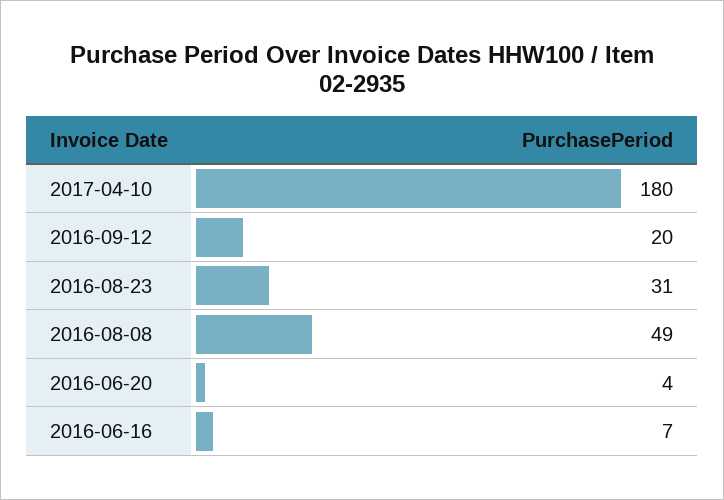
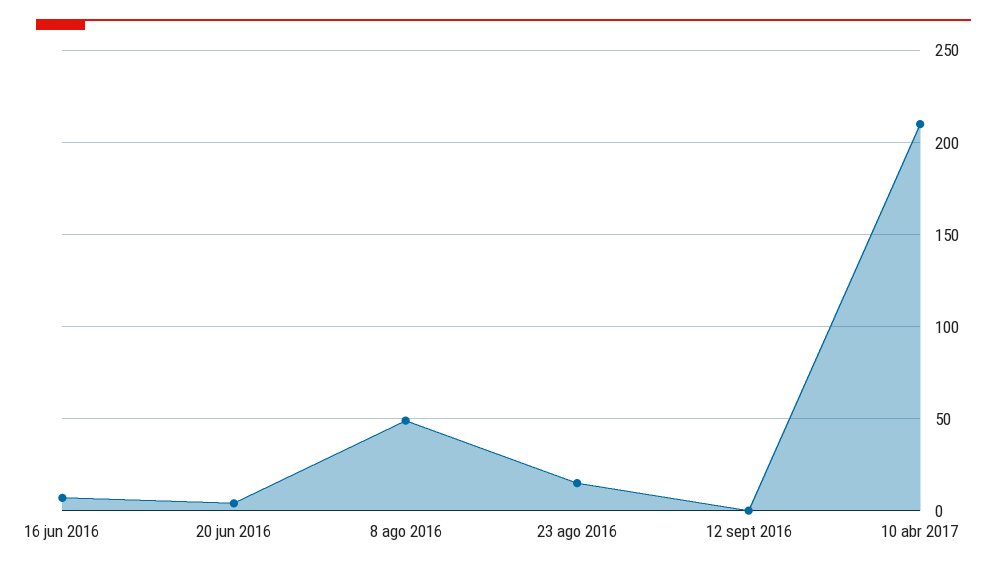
2017-04-10: 180 -> 210
2016-09-12: 20 -> 0
2016-08-23: 31 -> 15

